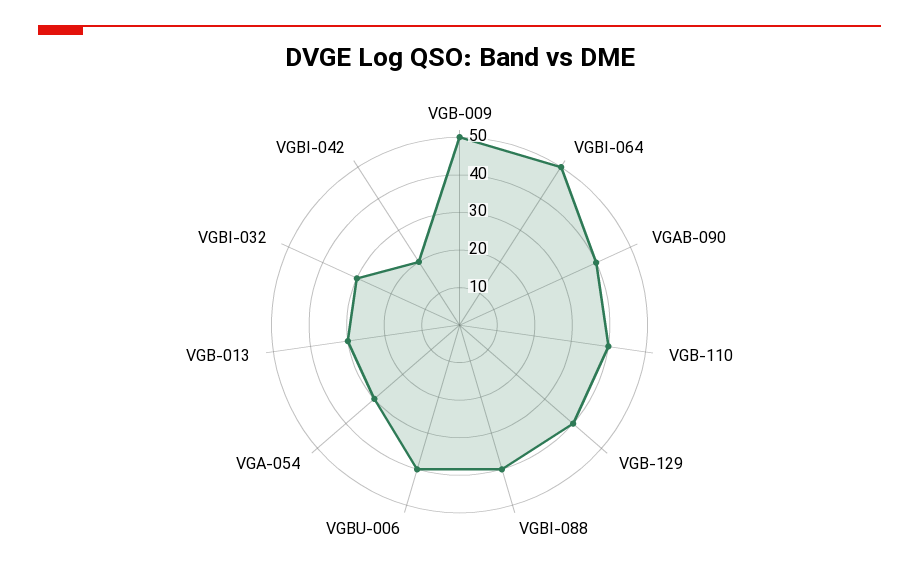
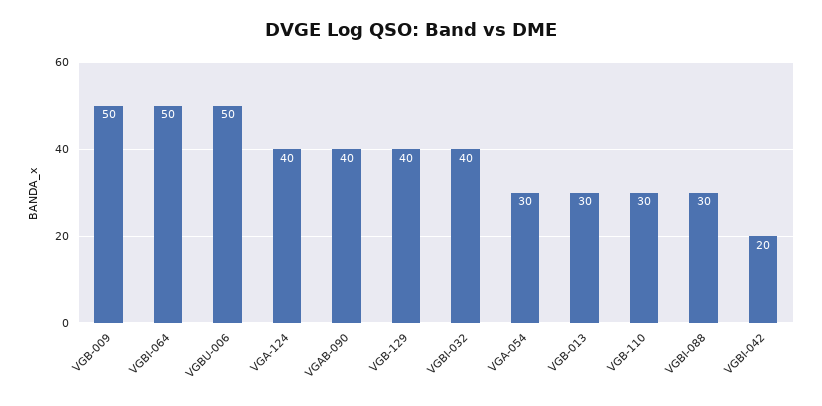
VGB-110: 40 -> 30
VGBI-088: 40 -> 30
VGBU-006: 40 -> 50
VGBI-032: 30 -> 40
VGA-124: none -> 40

